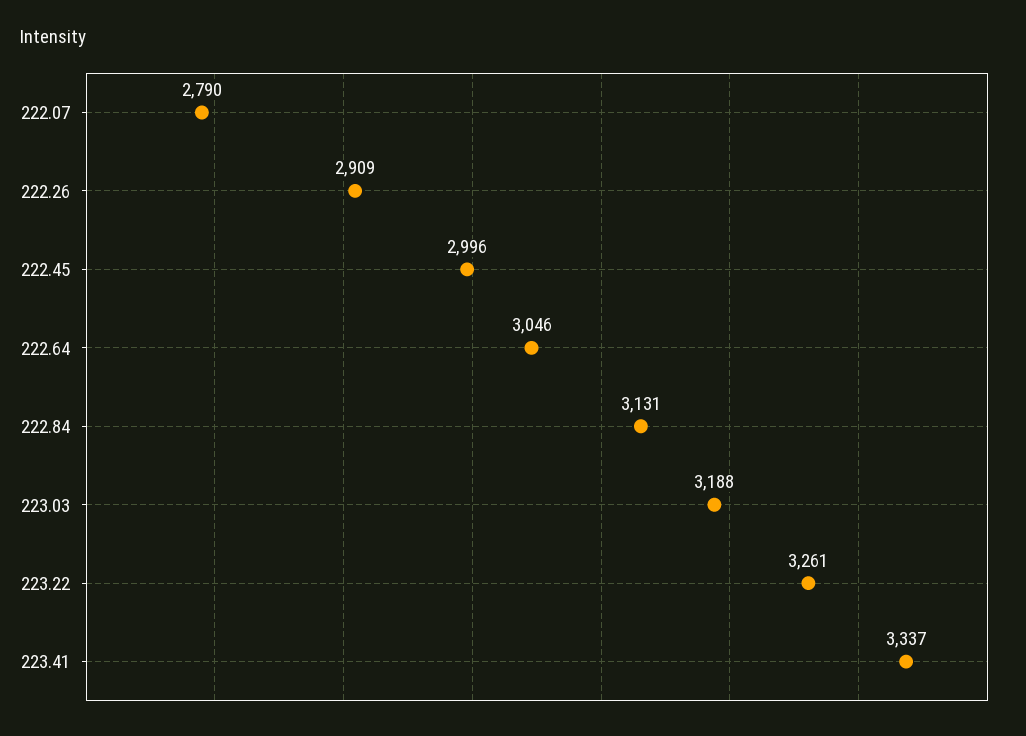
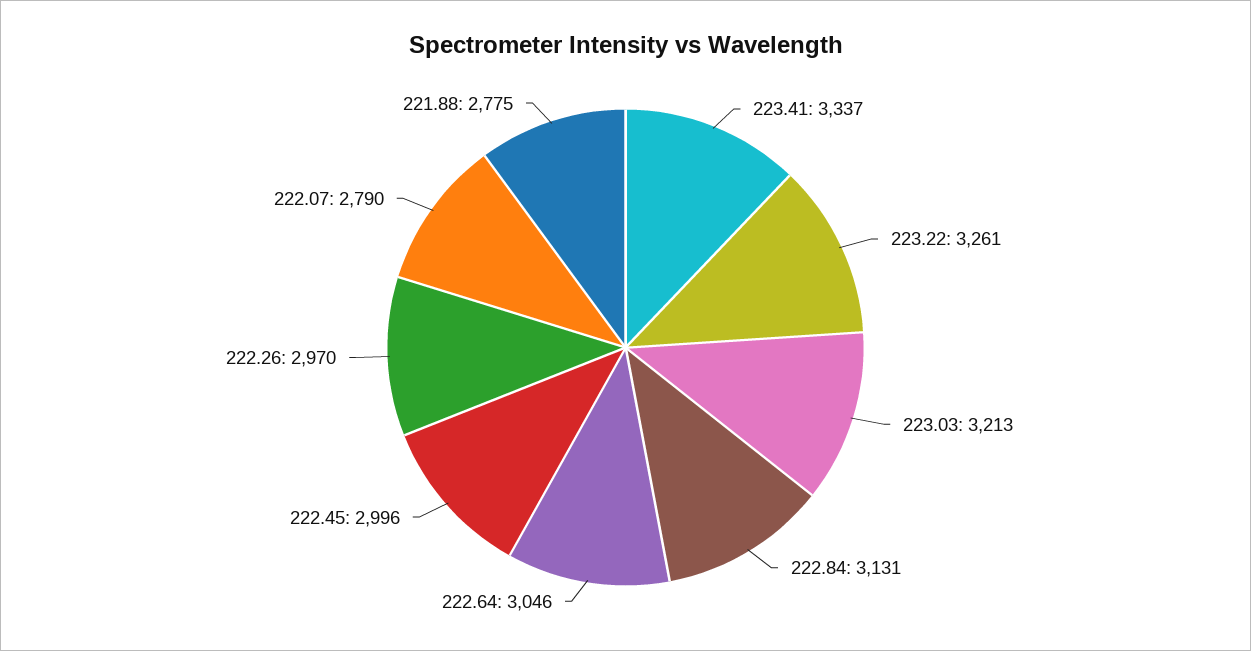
222.26: 2909 -> 2970
223.03: 3188 -> 3213
221.88: none -> 2775

